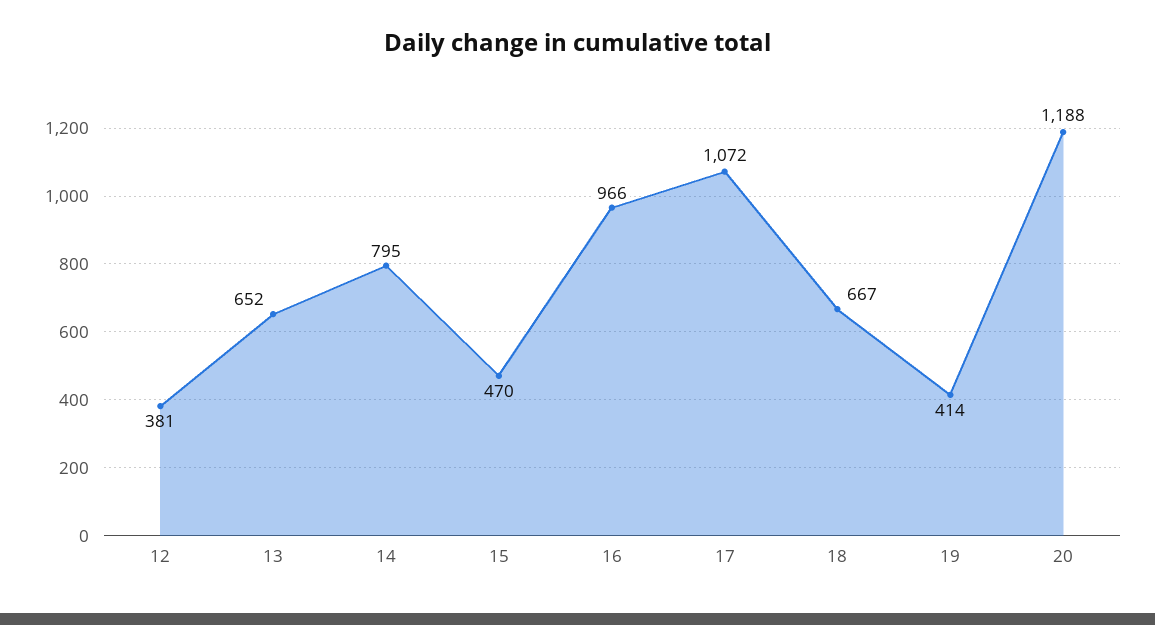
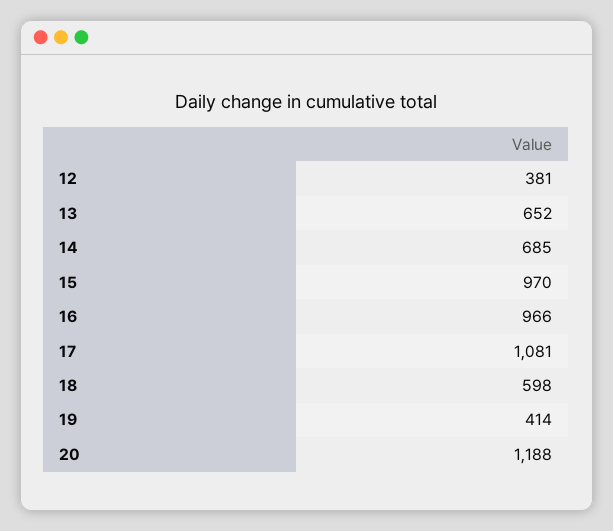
14: 795 -> 685
15: 470 -> 970
17: 1072 -> 1081
18: 667 -> 598

